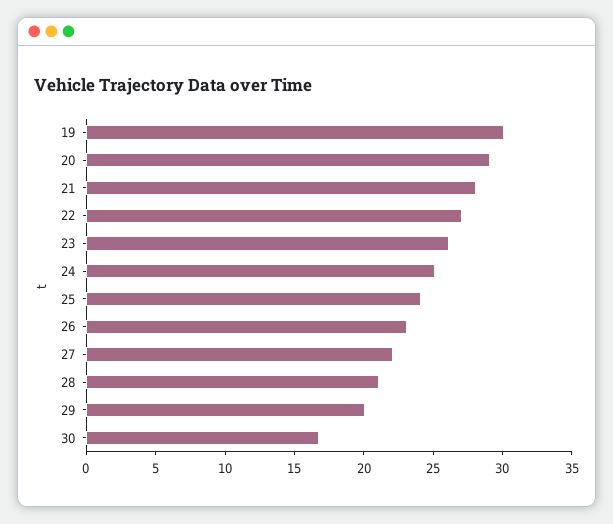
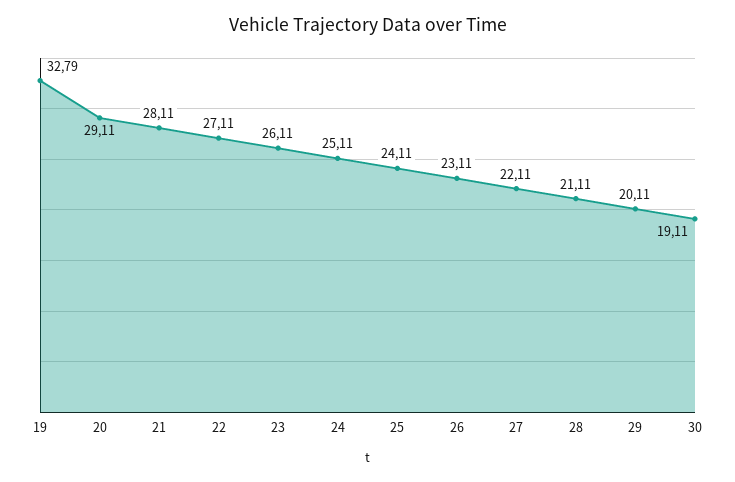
19: 30 -> 32.79
30: 17 -> 19.11

